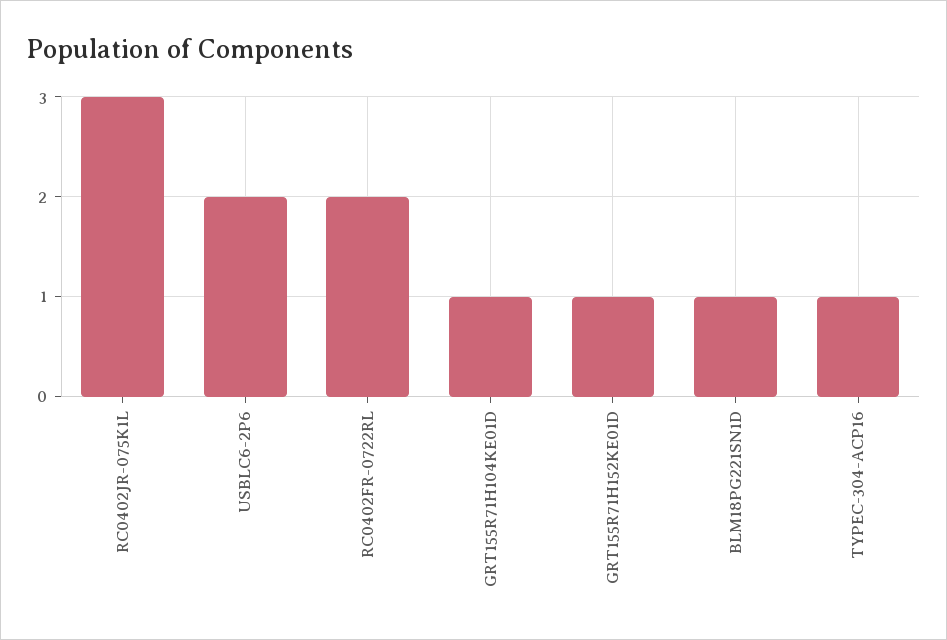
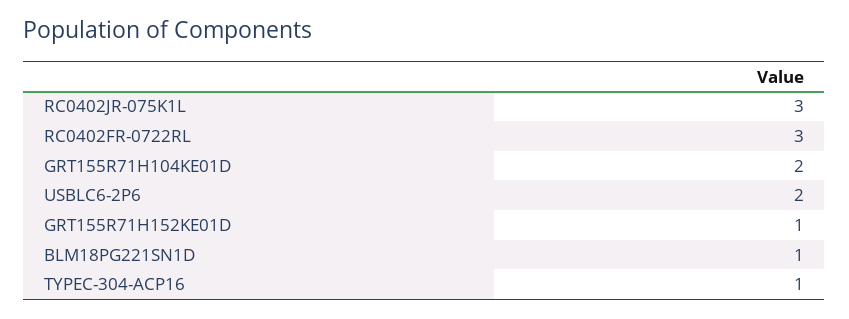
RC0402FR-0722RL: 2 -> 3
GRT155R71H104KE01D: 1 -> 2

